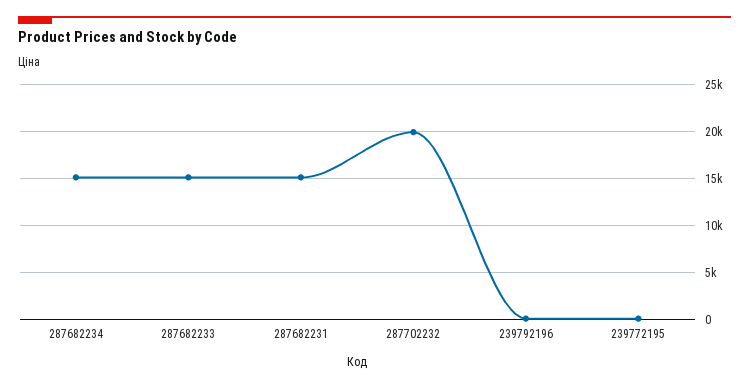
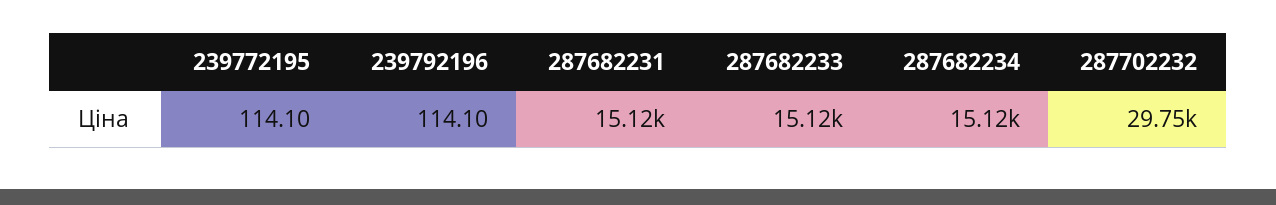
287702232: 20000 -> 29750

